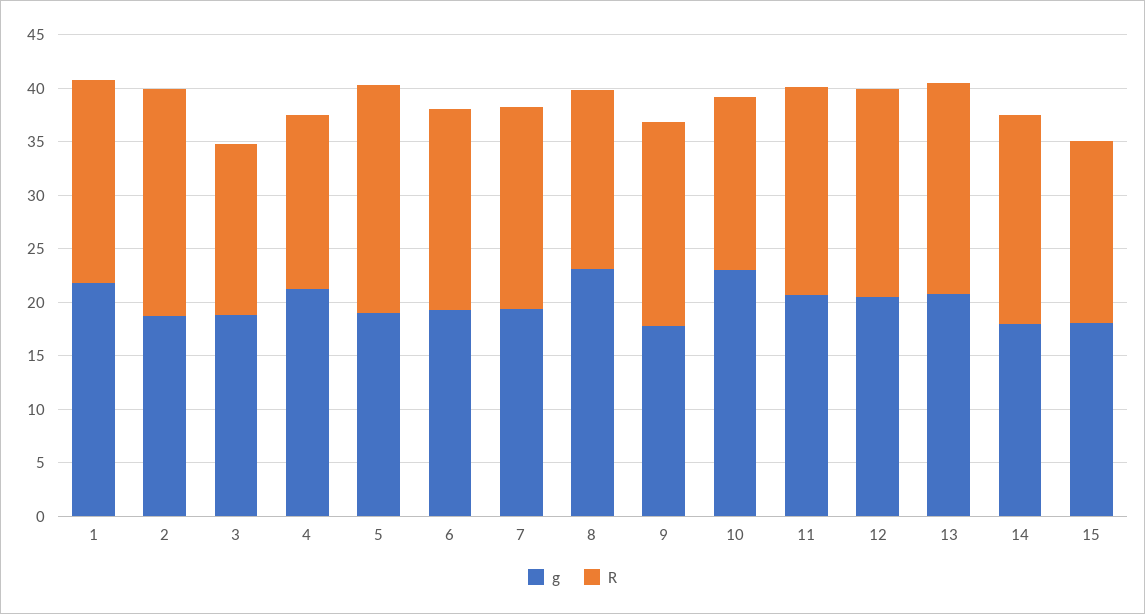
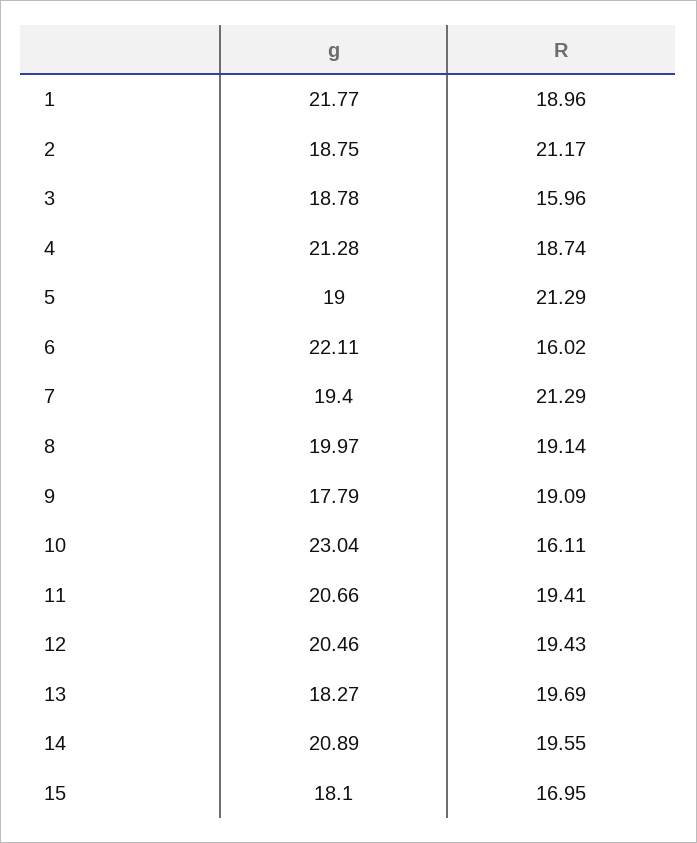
R, 4: 16 -> 18.74
g, 6: 19 -> 22.11
R, 6: 19 -> 16.02
R, 7: 19 -> 21.29
g, 8: 23 -> 19.97
R, 8: 17 -> 19.14
g, 13: 21 -> 18.27
g, 14: 18 -> 20.89

